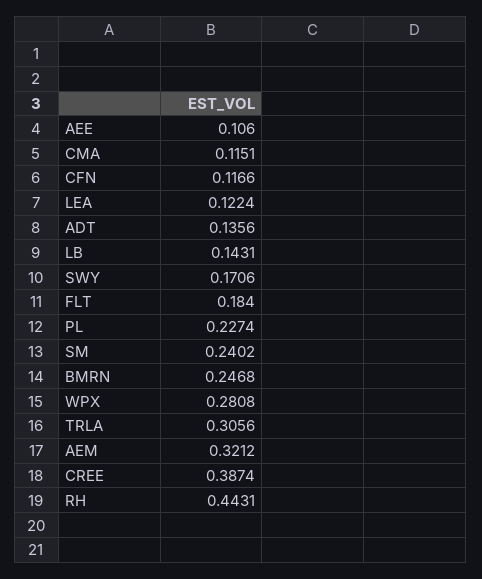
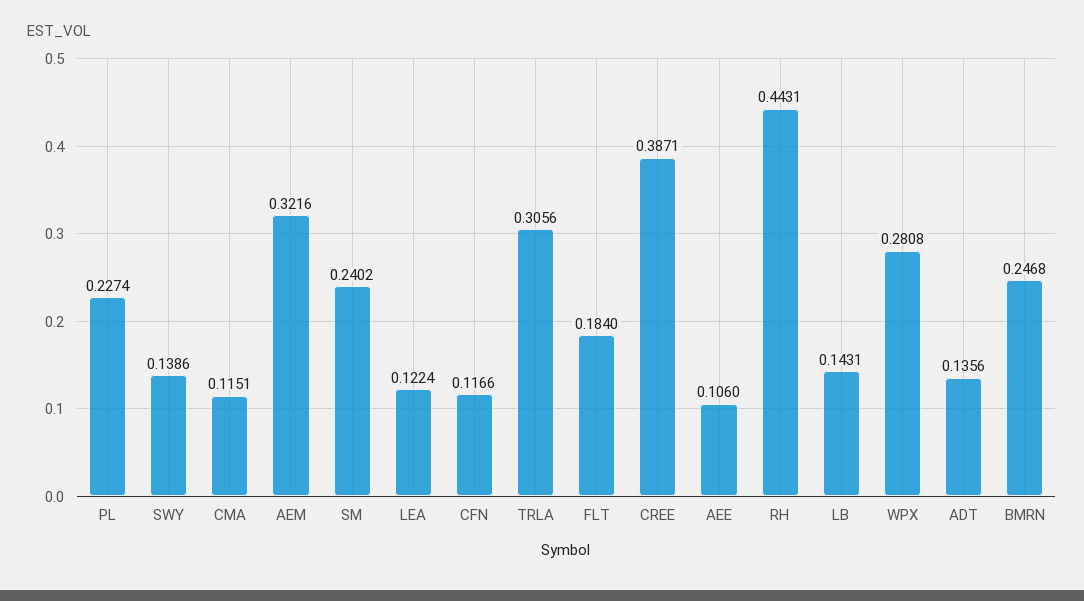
SWY: 0.1706 -> 0.1386
AEM: 0.3212 -> 0.3216
CREE: 0.3874 -> 0.3871

